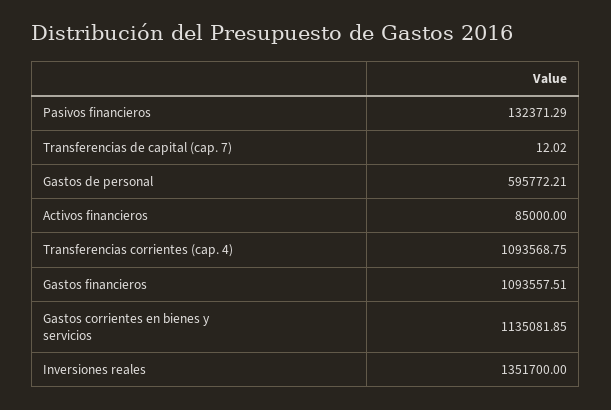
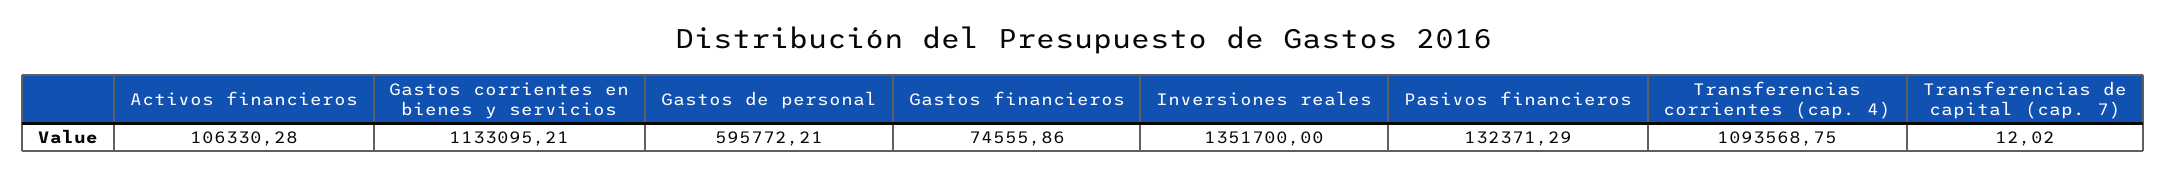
Activos financieros: 85000 -> 106330.28
Gastos financieros: 1093557.51 -> 74555.86
Gastos corrientes en bienes y servicios: 1135081.85 -> 1133095.21

